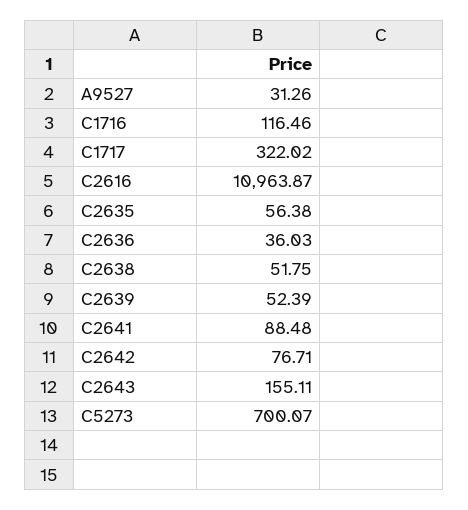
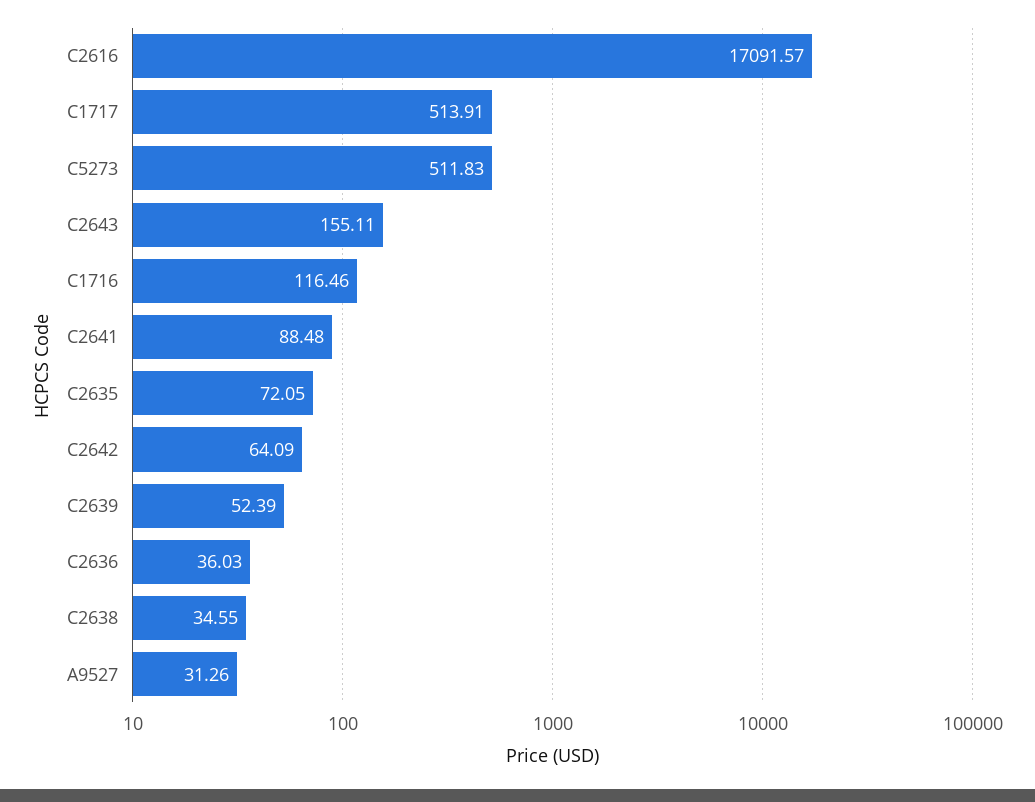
C1717: 322.02 -> 513.91
C2616: 10963.87 -> 17091.57
C2635: 56.38 -> 72.05
C2638: 51.75 -> 34.55
C2642: 76.71 -> 64.09
C5273: 700.07 -> 511.83

